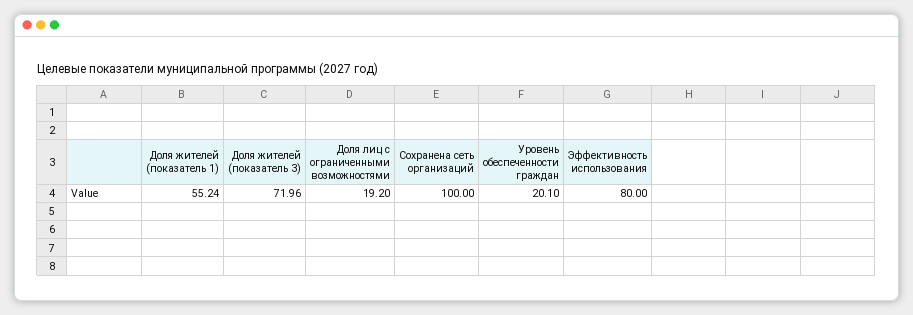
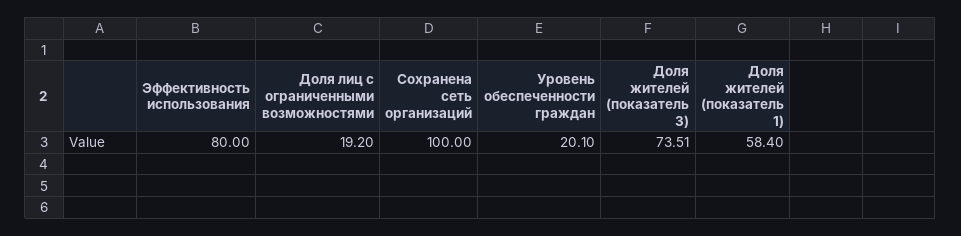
Доля жителей (показатель 1): 55.24 -> 58.4
Доля жителей (показатель 3): 71.96 -> 73.51

